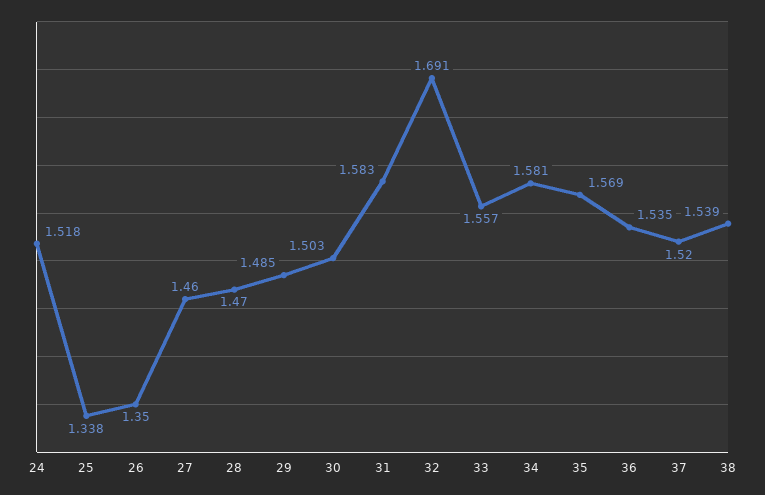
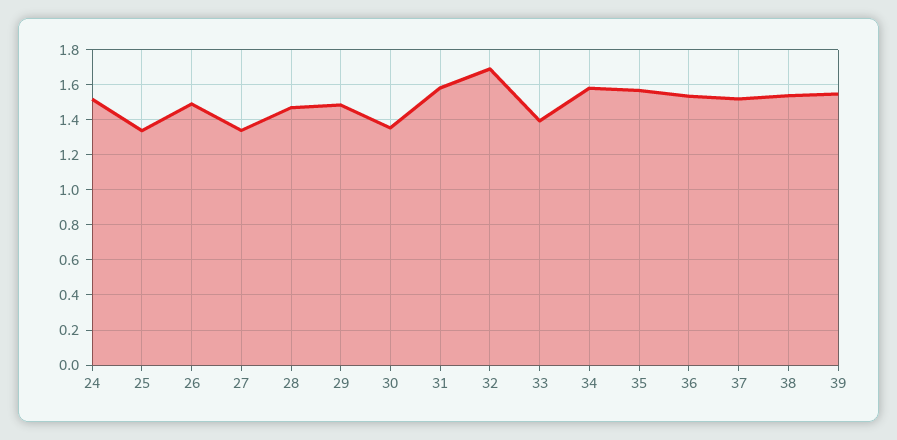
26: 1.35 -> 1.5
27: 1.46 -> 1.35
30: 1.503 -> 1.35
33: 1.557 -> 1.4
39: none -> 1.55

